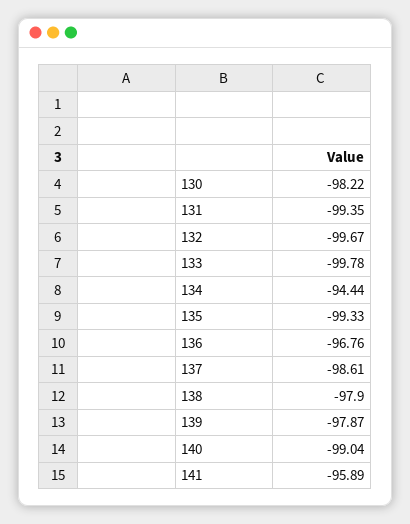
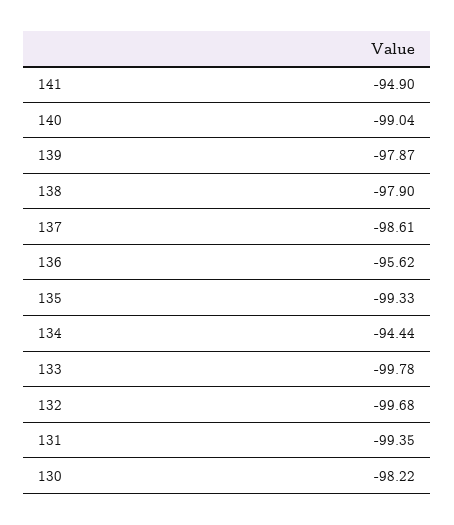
132: -99.67 -> -99.68
136: -96.76 -> -95.62
141: -95.89 -> -94.9

